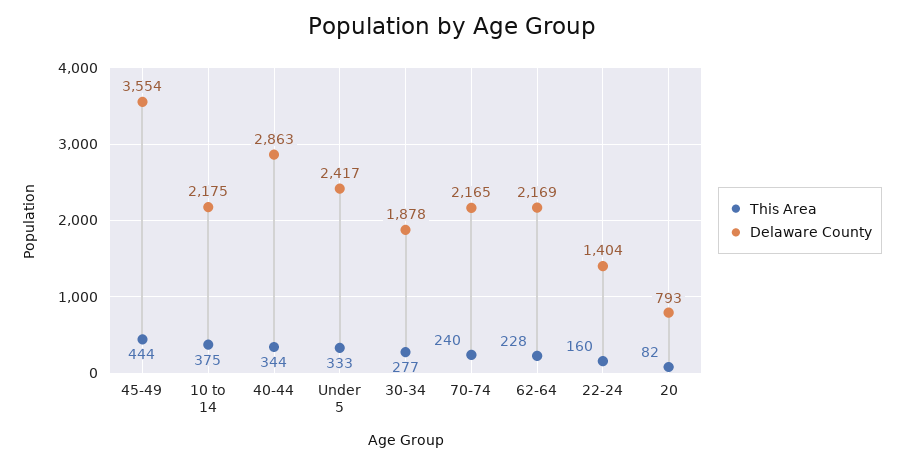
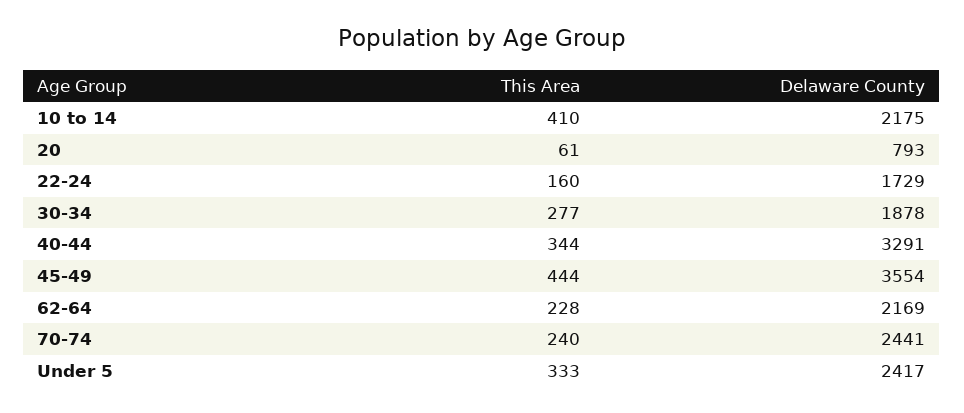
This Area, 10 to 14: 375 -> 410
Delaware County, 40-44: 2863 -> 3291
Delaware County, 70-74: 2165 -> 2441
Delaware County, 22-24: 1404 -> 1729
This Area, 20: 82 -> 61

